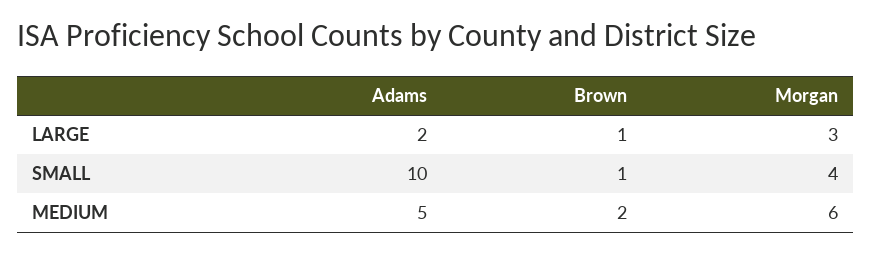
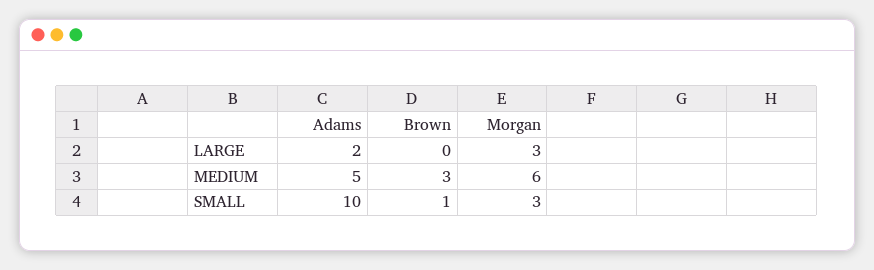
Brown, LARGE: 1 -> 0
Morgan, SMALL: 4 -> 3
Brown, MEDIUM: 2 -> 3

